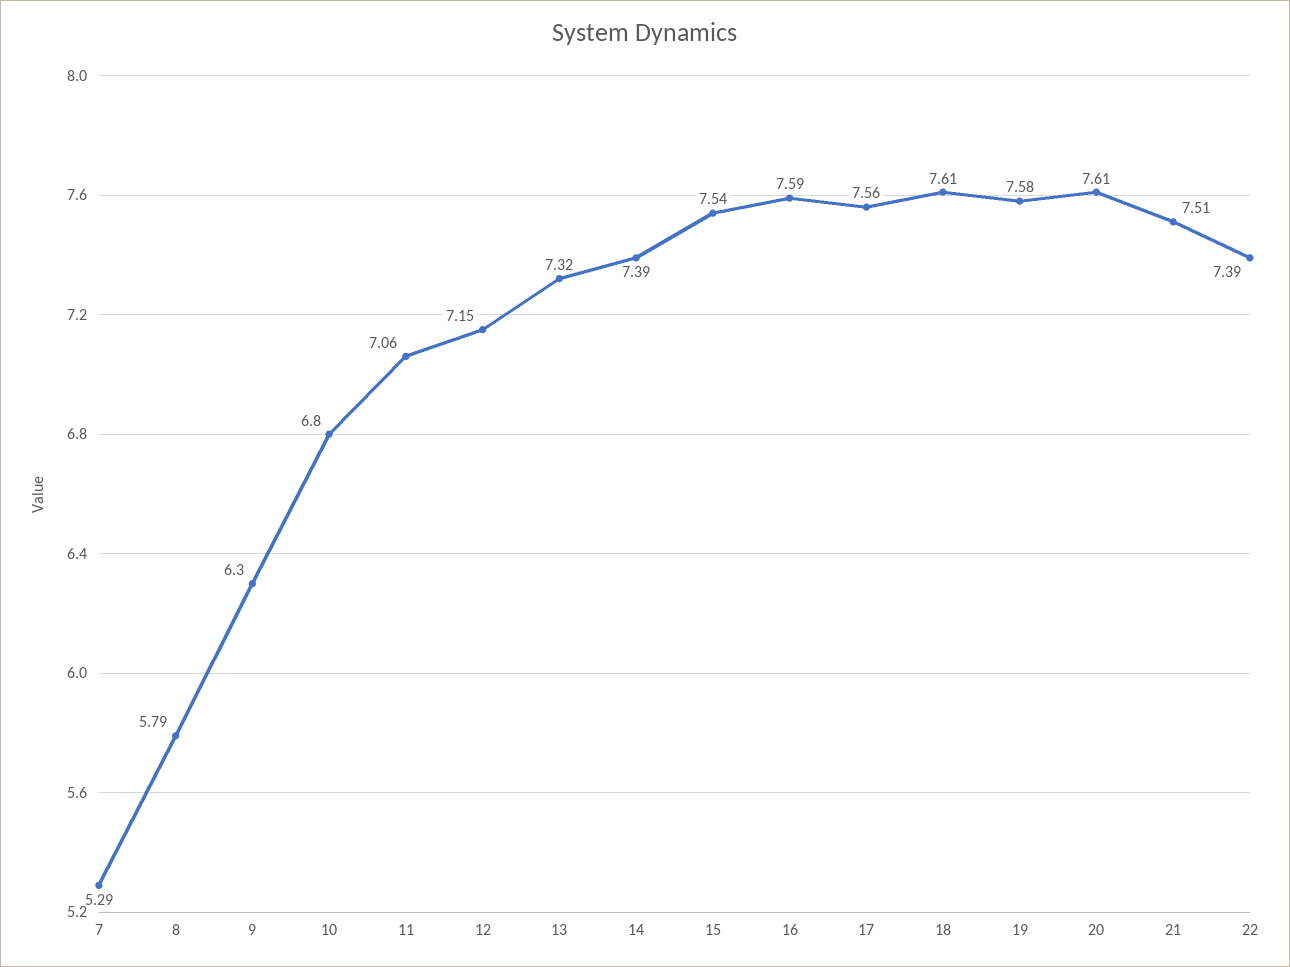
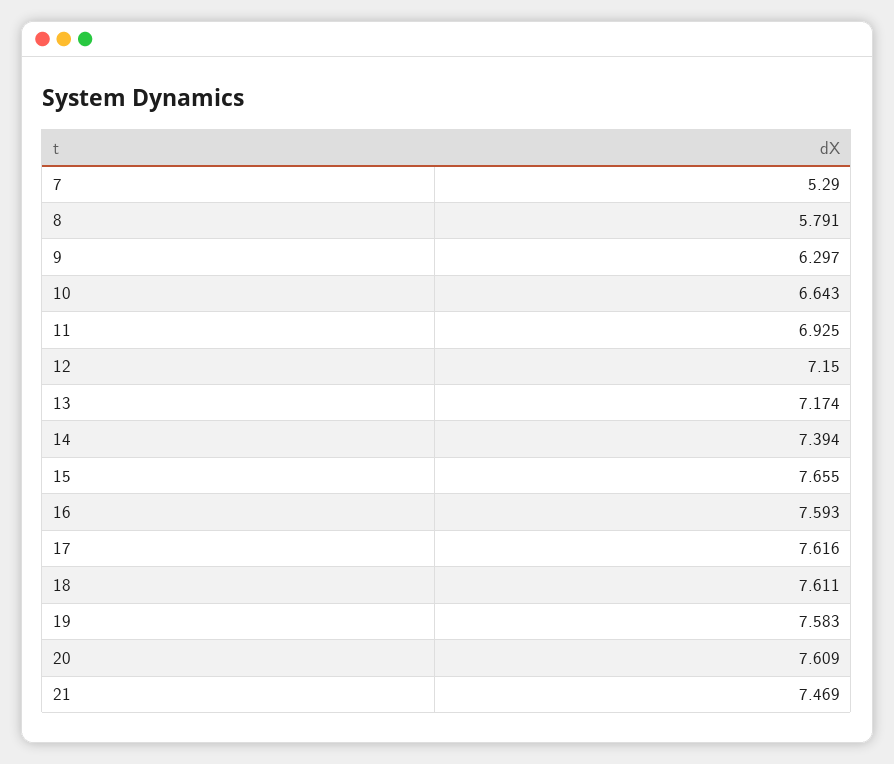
10: 6.8 -> 6.643
11: 7.06 -> 6.925
13: 7.32 -> 7.174
15: 7.54 -> 7.655
17: 7.56 -> 7.616
21: 7.51 -> 7.469
22: 7.39 -> none

